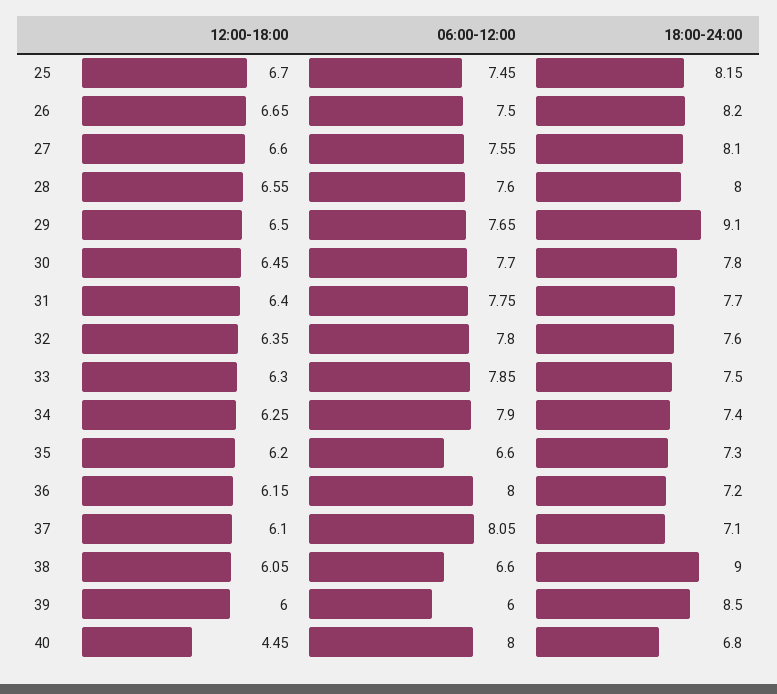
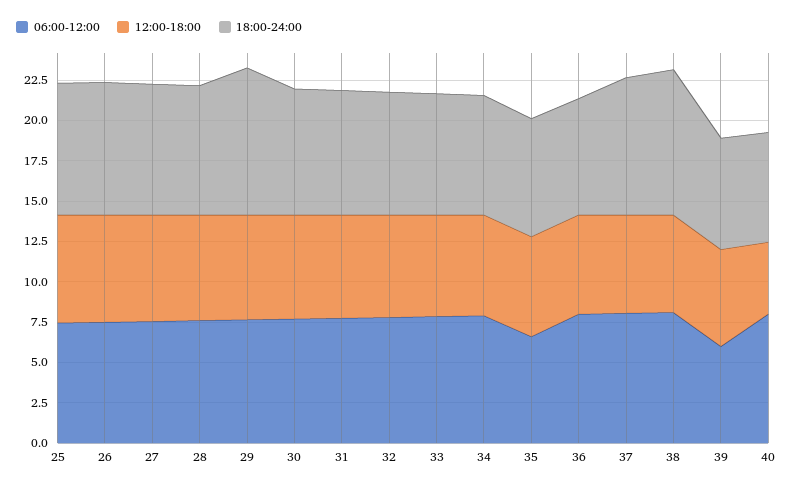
18:00-24:00, 37: 7.1 -> 8.5
06:00-12:00, 38: 6.6 -> 8
18:00-24:00, 39: 8.5 -> 7

